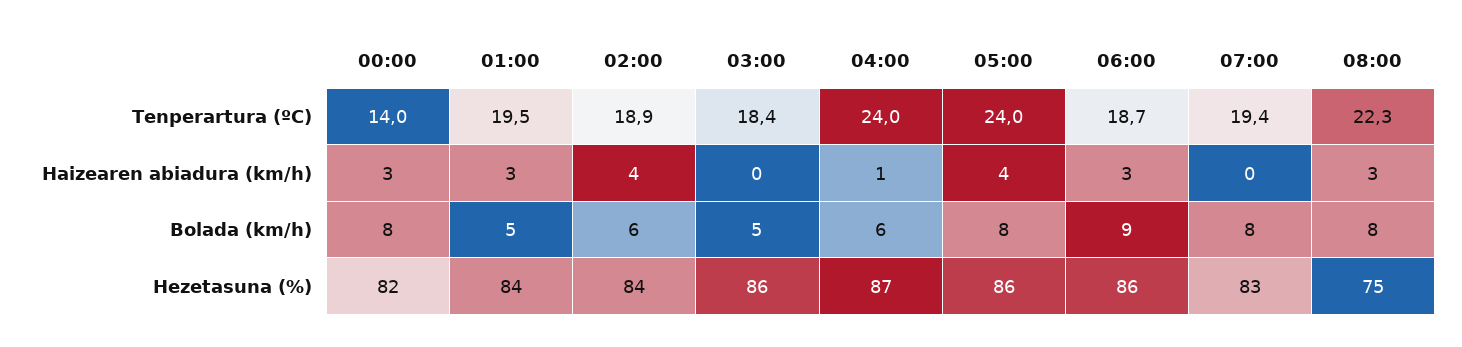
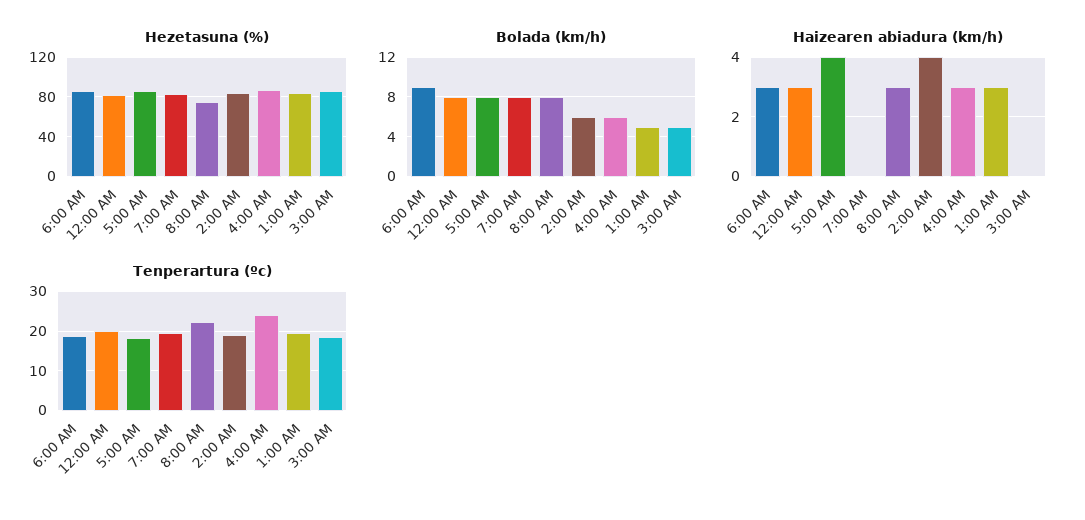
Tenperartura (ºC), 00:00: 14 -> 20
Tenperartura (ºC), 05:00: 24 -> 18
Haizearen abiadura (km/h), 04:00: 1 -> 3

